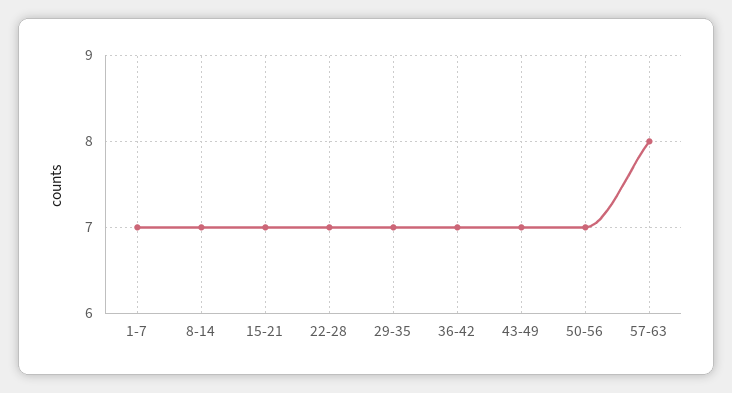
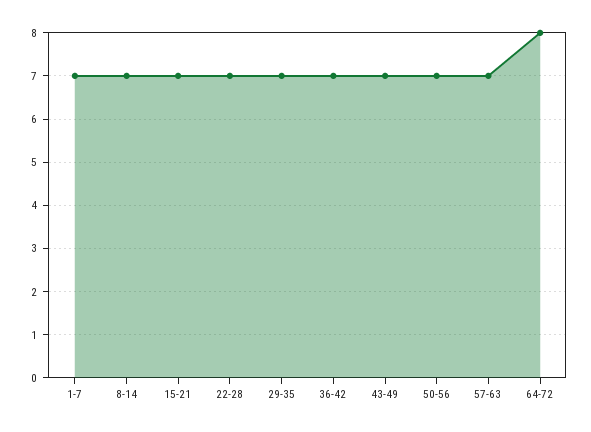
57-63: 8 -> 7
64-72: none -> 8

